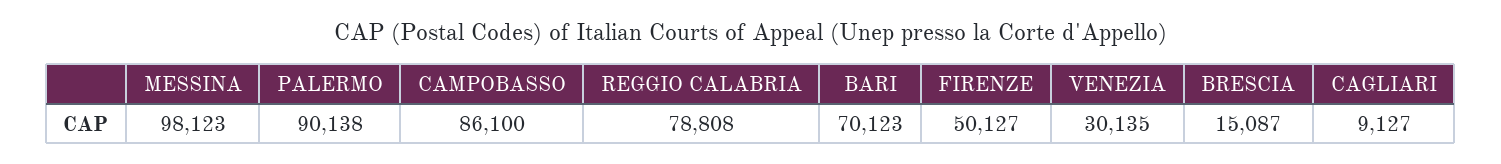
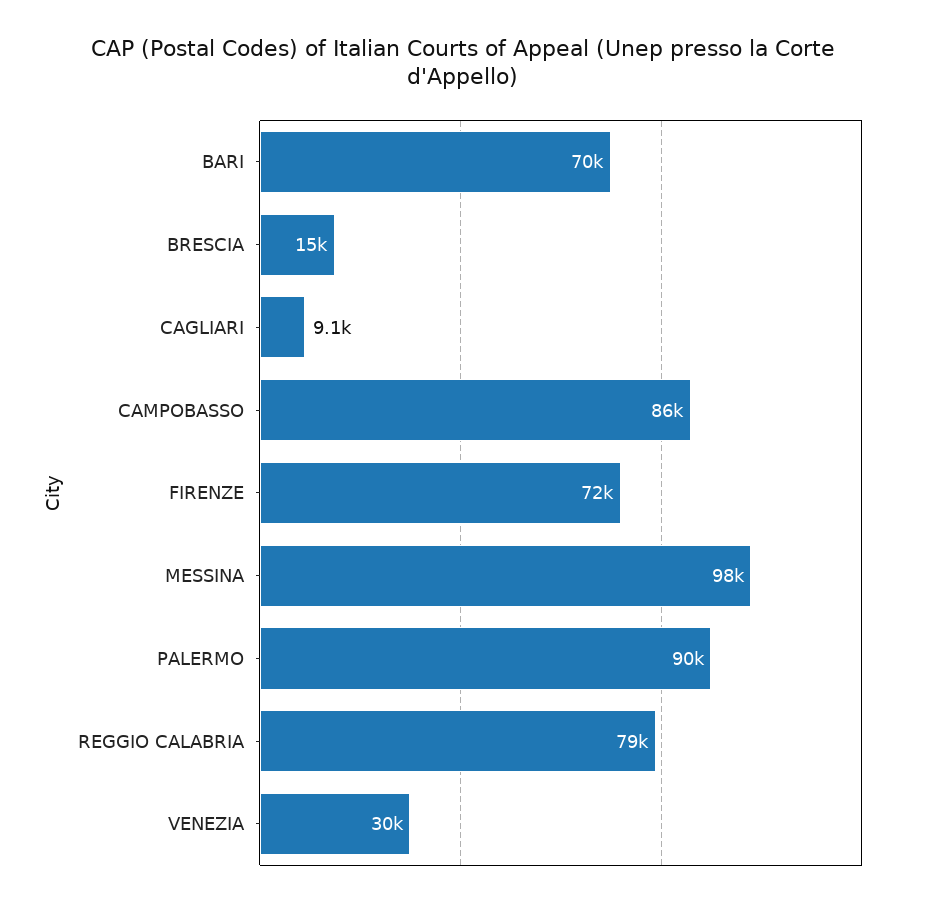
FIRENZE: 50127 -> 72000

